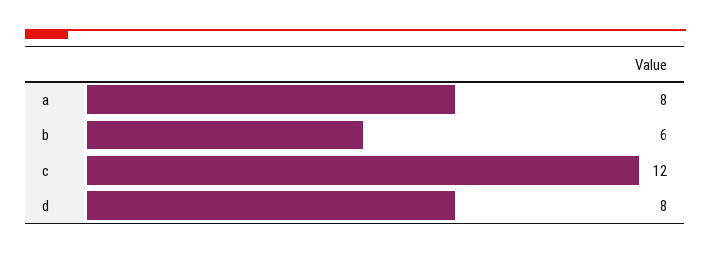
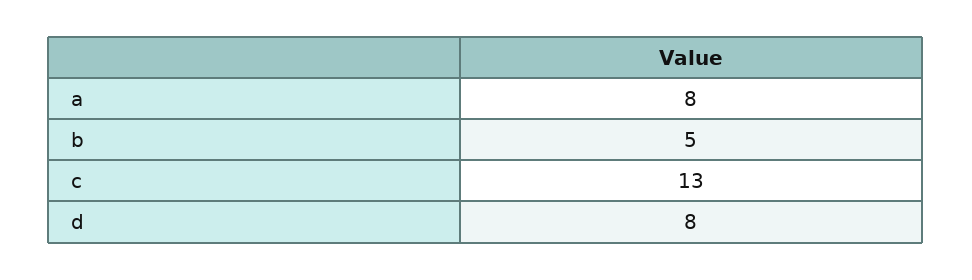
b: 6 -> 5
c: 12 -> 13

